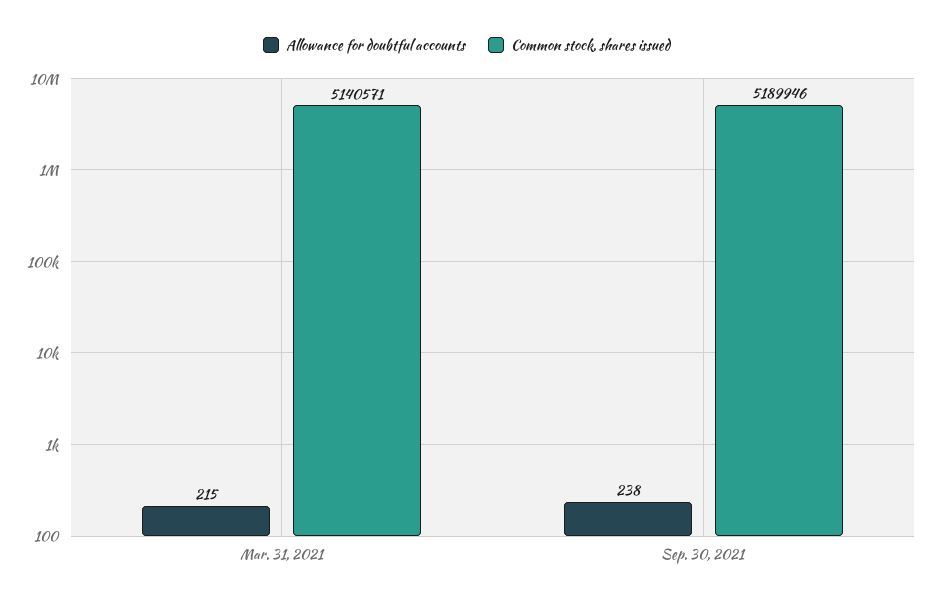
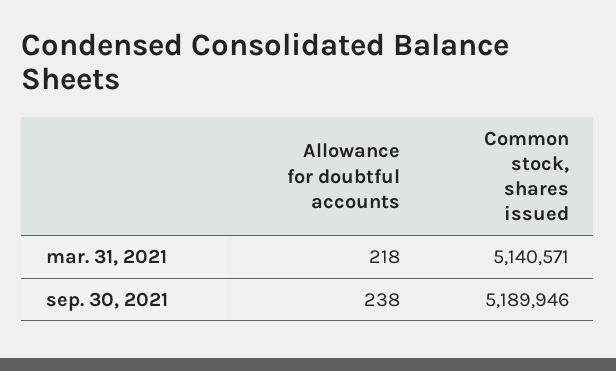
Allowance for doubtful accounts, Mar. 31, 2021: 215 -> 218

